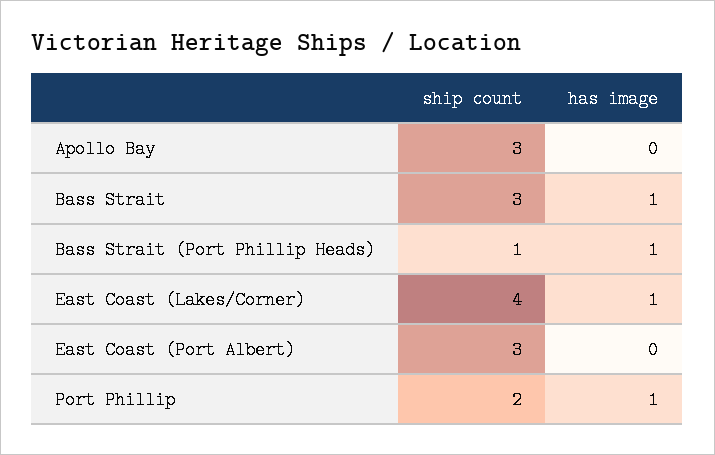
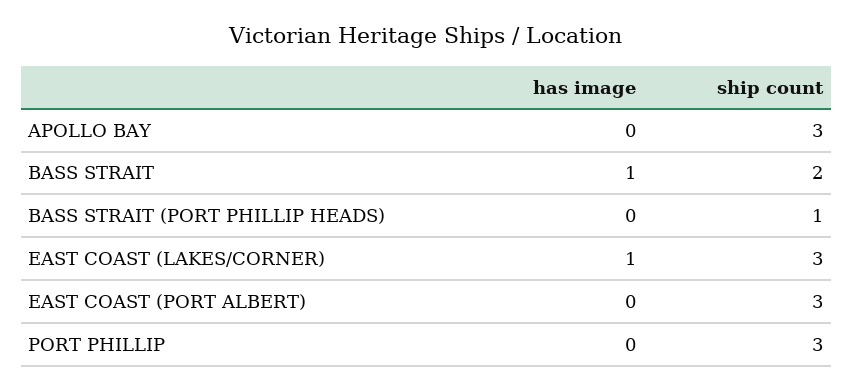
ship count, Bass Strait: 3 -> 2
has image, Bass Strait (Port Phillip Heads): 1 -> 0
ship count, East Coast (Lakes/Corner): 4 -> 3
ship count, Port Phillip: 2 -> 3
has image, Port Phillip: 1 -> 0

